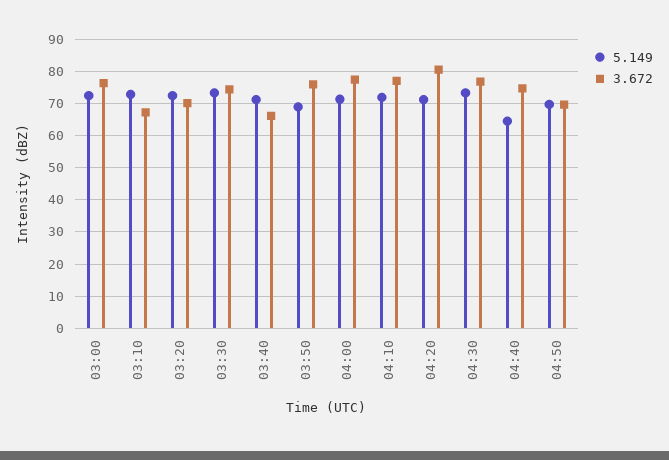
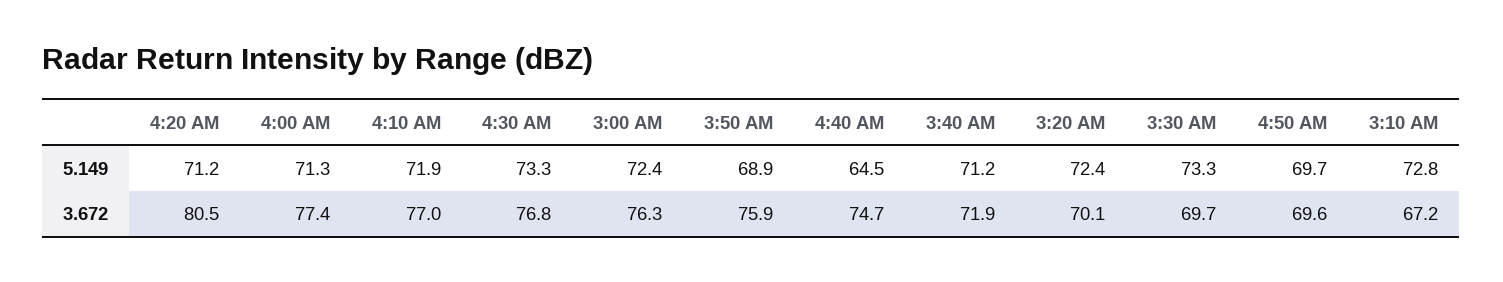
3.672, 03:30: 74 -> 69.7
3.672, 03:40: 66 -> 71.9

